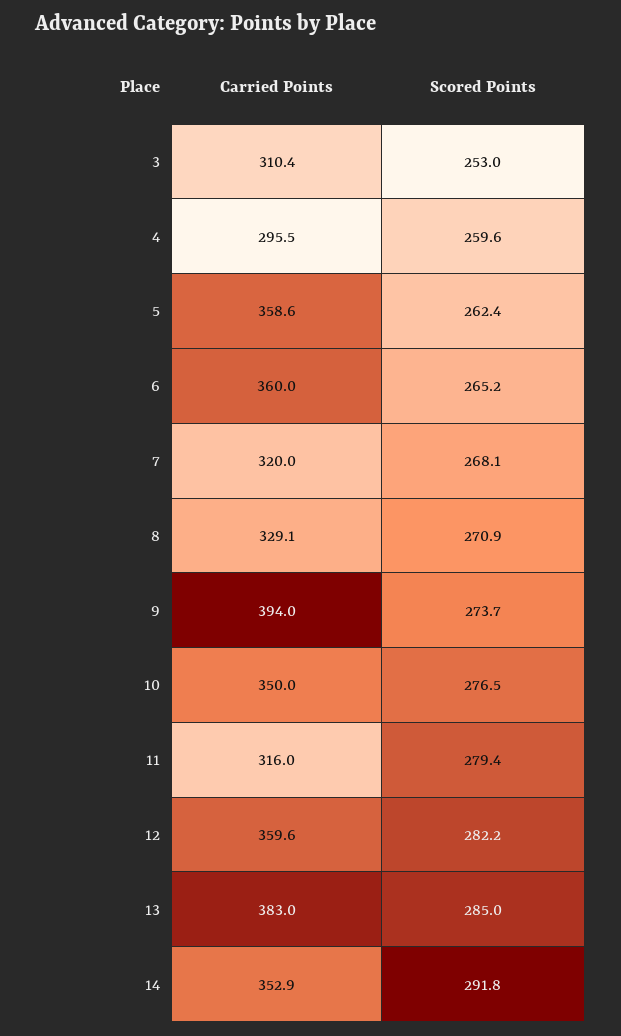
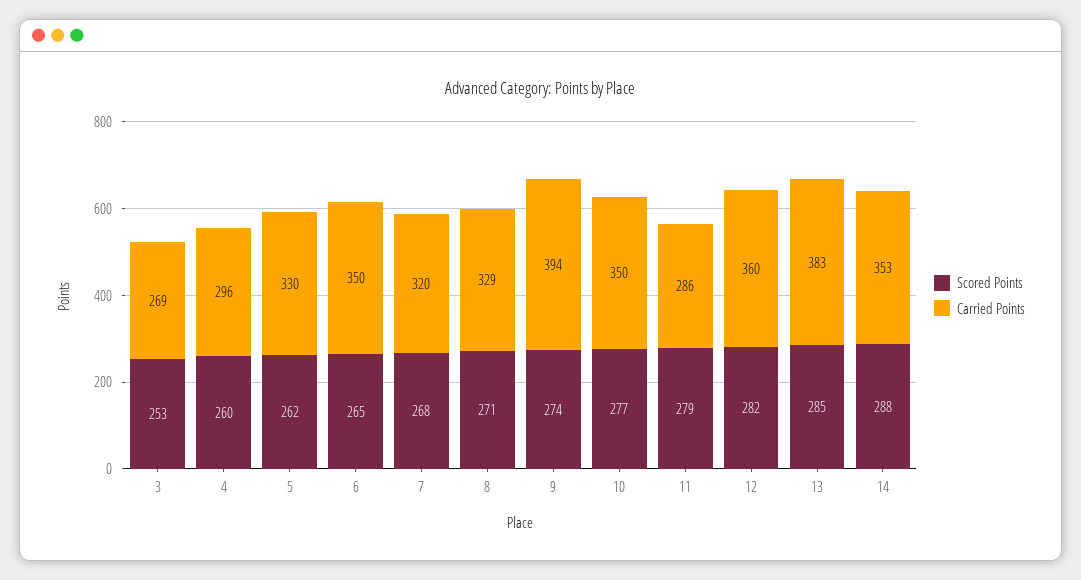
Carried Points, 3: 310.4 -> 269
Carried Points, 5: 358.6 -> 330
Carried Points, 6: 360 -> 350
Carried Points, 11: 316 -> 286
Scored Points, 14: 291.8 -> 288

